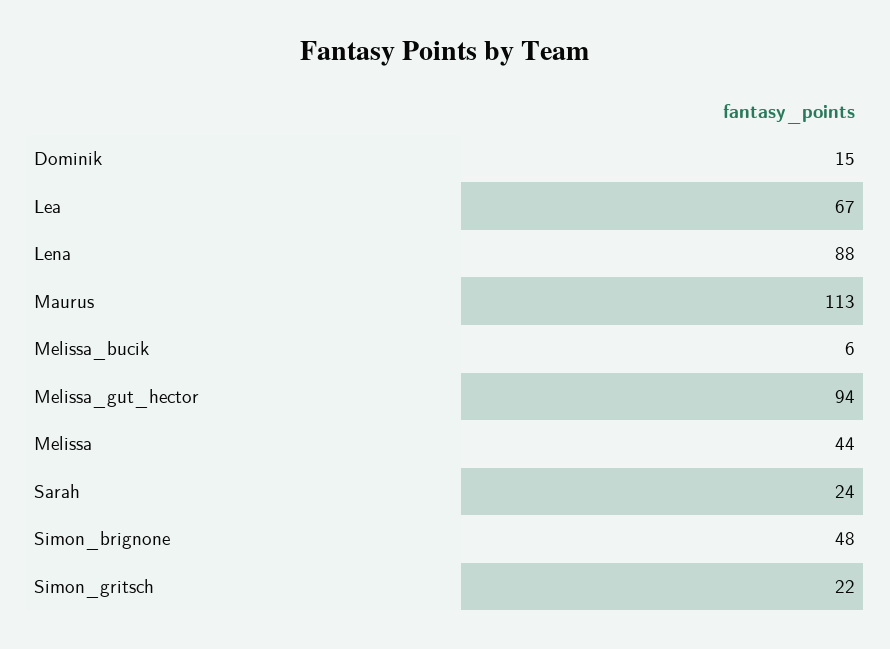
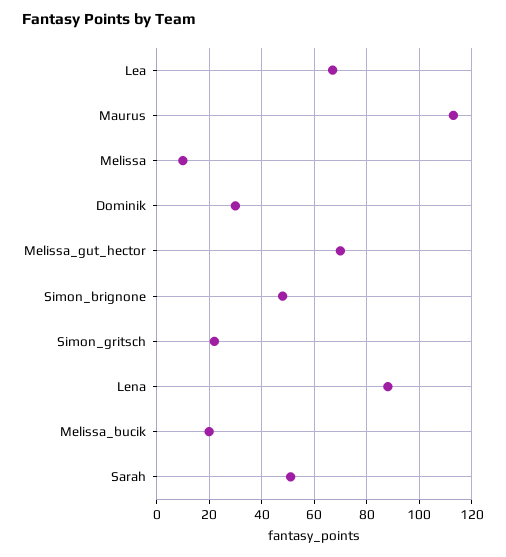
Dominik: 15 -> 30
Melissa_bucik: 6 -> 20
Melissa_gut_hector: 94 -> 70
Melissa: 44 -> 10
Sarah: 24 -> 50

